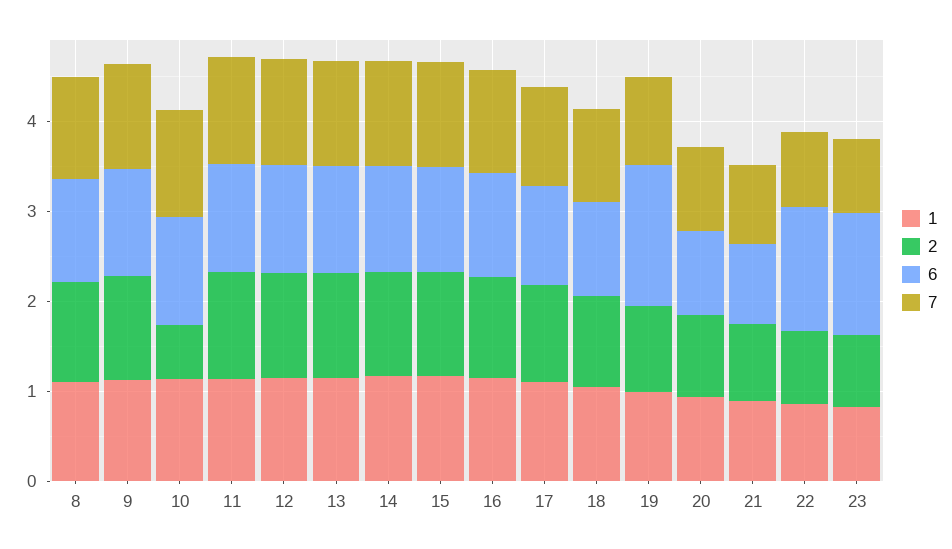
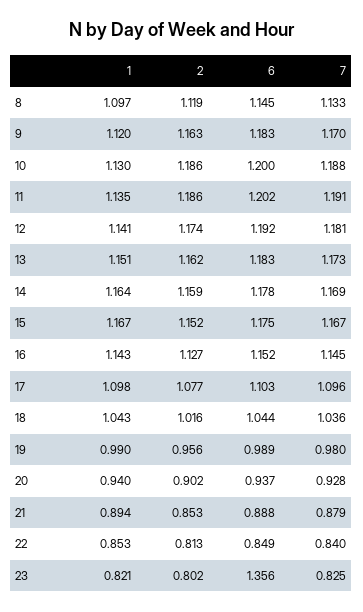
2, 10: 0.6 -> 1.186
6, 19: 1.6 -> 0.989
6, 22: 1.4 -> 0.849

